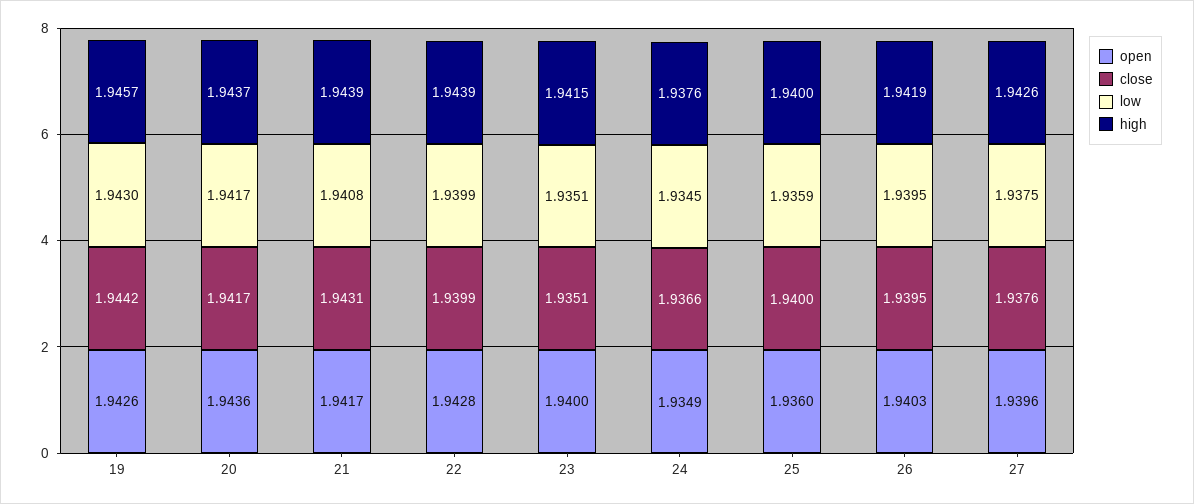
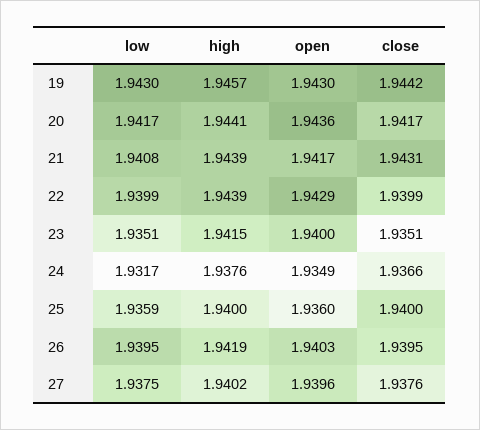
open, 19: 1.9426 -> 1.943
high, 20: 1.9437 -> 1.9441
open, 22: 1.9428 -> 1.9429
low, 24: 1.9345 -> 1.9317
high, 27: 1.9426 -> 1.9402

